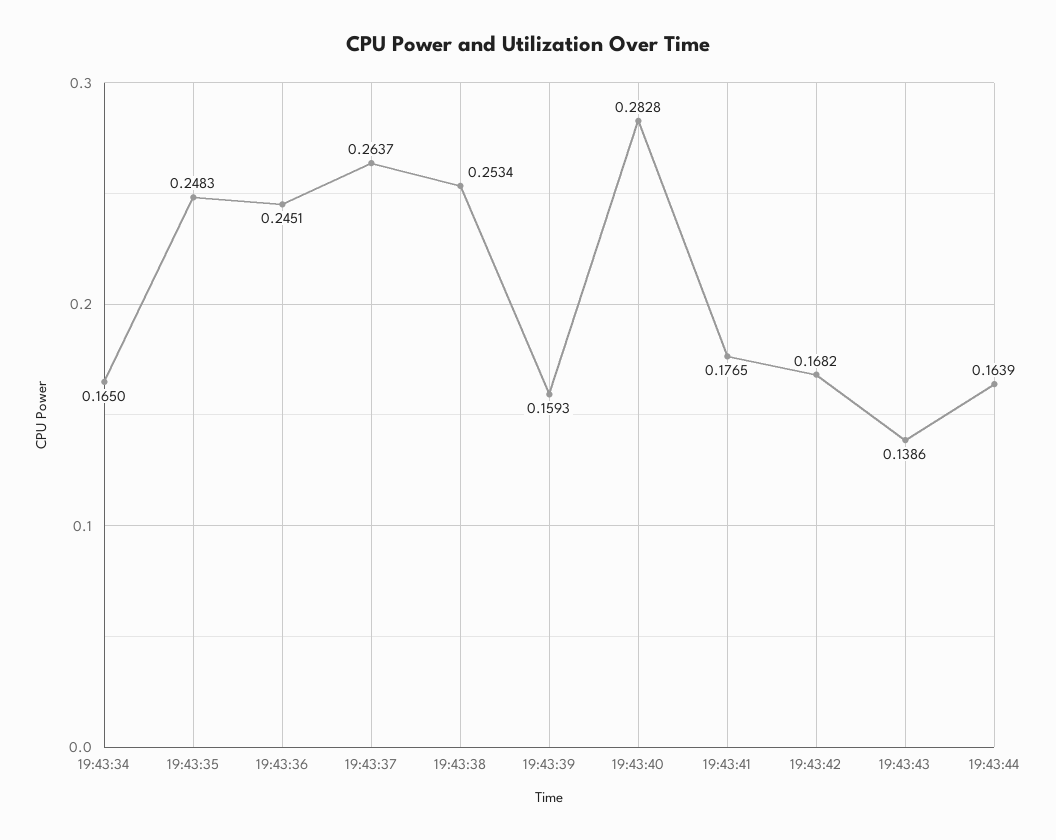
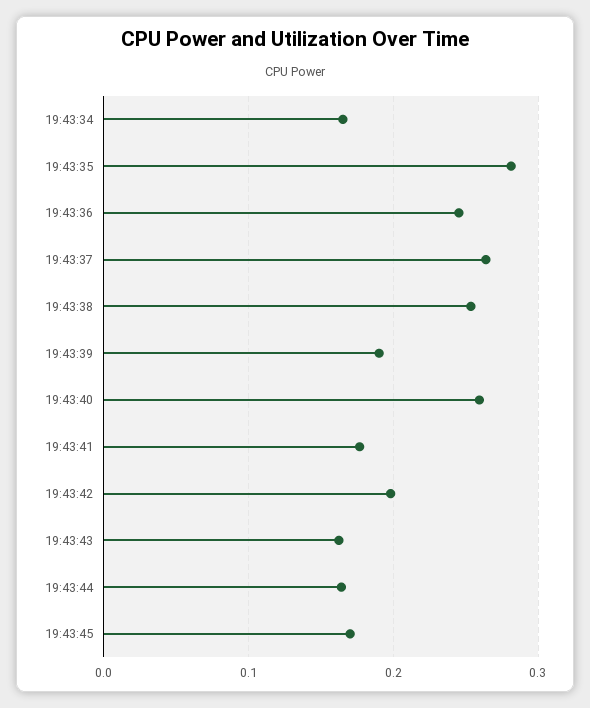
19:43:35: 0.2483 -> 0.28
19:43:39: 0.1593 -> 0.19
19:43:40: 0.2828 -> 0.26
19:43:42: 0.1682 -> 0.2
19:43:43: 0.1386 -> 0.16
19:43:45: none -> 0.17

